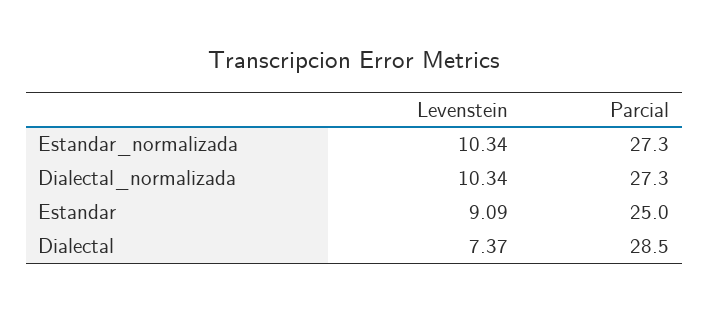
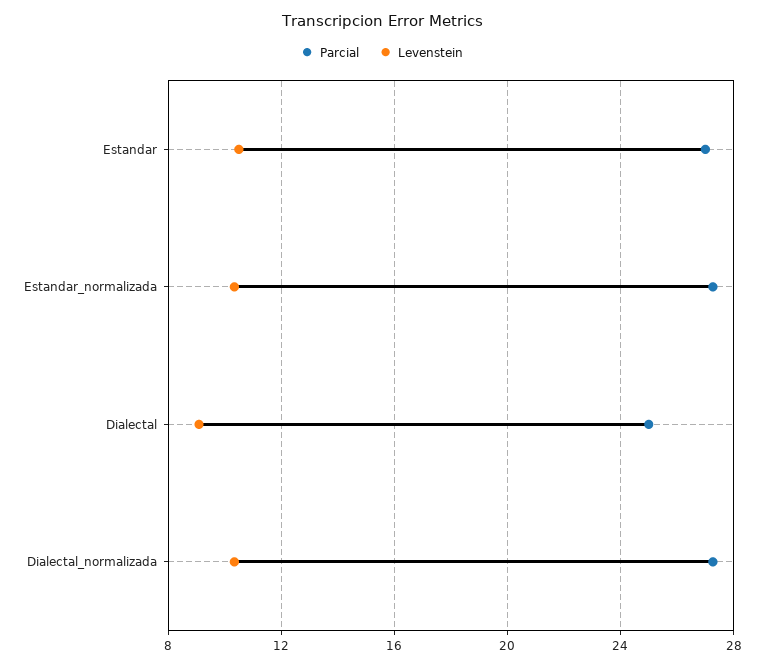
Levenstein, Estandar: 9.09 -> 10.5
Parcial, Estandar: 25 -> 27
Levenstein, Dialectal: 7.37 -> 9
Parcial, Dialectal: 28.5 -> 25

